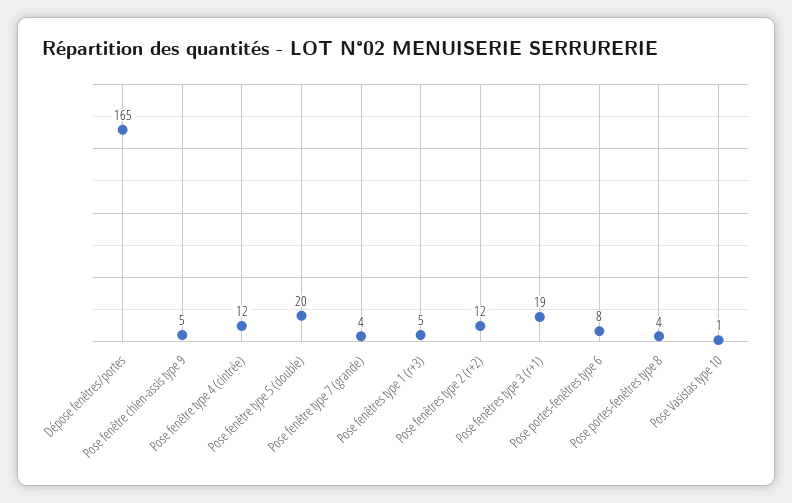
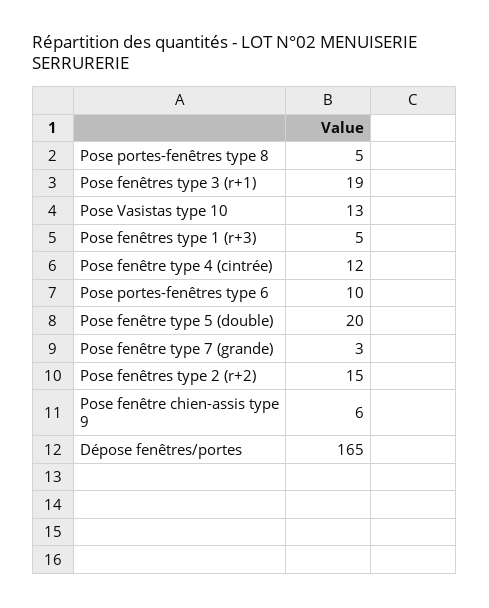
Pose fenêtre chien-assis type 9: 5 -> 6
Pose fenêtre type 7 (grande): 4 -> 3
Pose fenêtres type 2 (r+2): 12 -> 15
Pose portes-fenêtres type 6: 8 -> 10
Pose portes-fenêtres type 8: 4 -> 5
Pose Vasistas type 10: 1 -> 13

